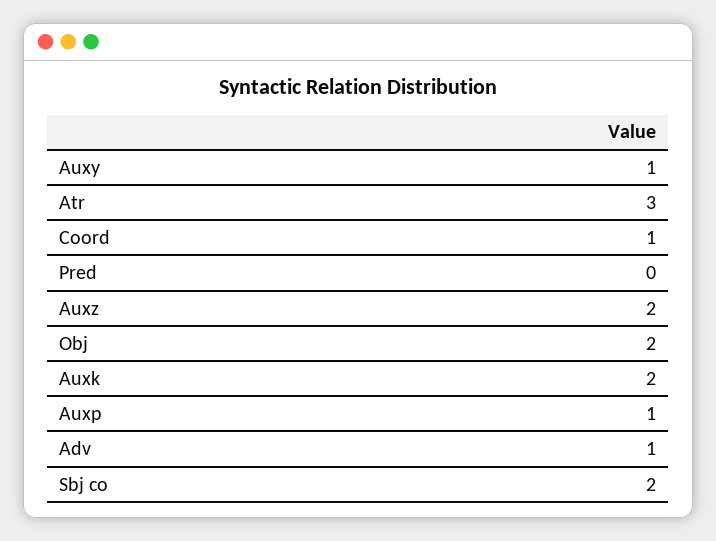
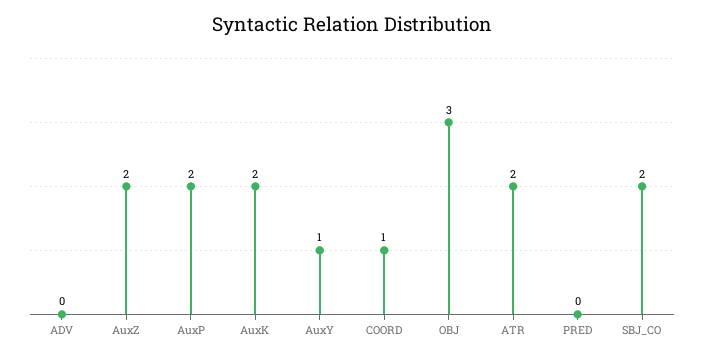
Atr: 3 -> 2
Obj: 2 -> 3
Auxp: 1 -> 2
Adv: 1 -> 0

